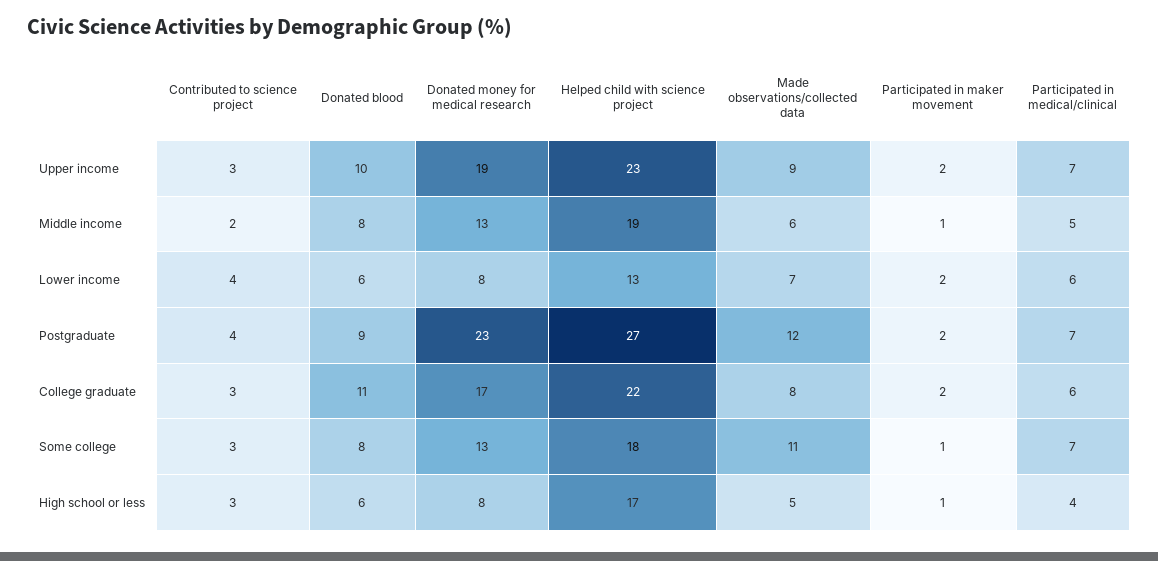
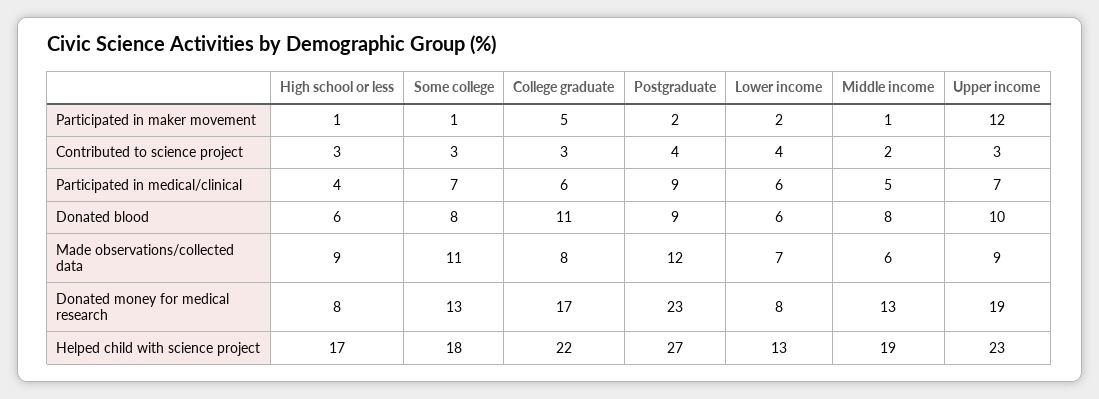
Participated in maker movement, Upper income: 2 -> 12
Participated in medical/clinical, Postgraduate: 7 -> 9
Participated in maker movement, College graduate: 2 -> 5
Made observations/collected data, High school or less: 5 -> 9

